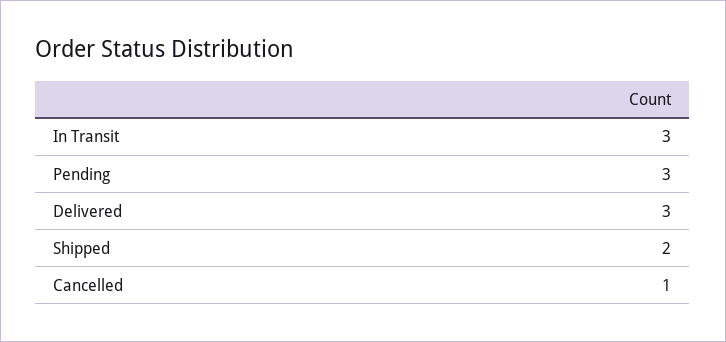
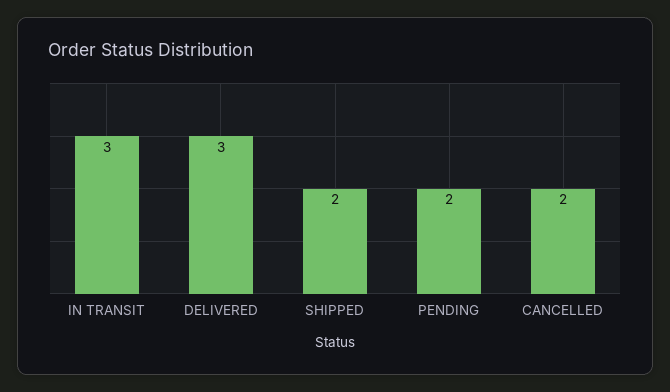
Pending: 3 -> 2
Cancelled: 1 -> 2

